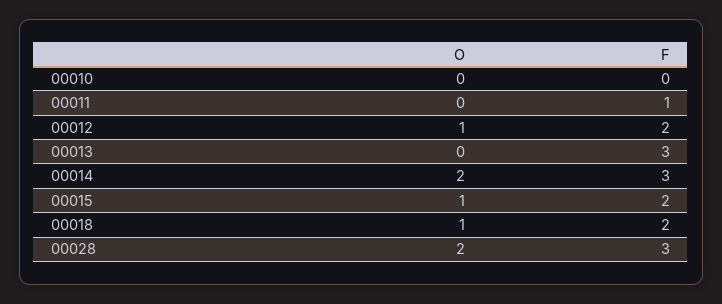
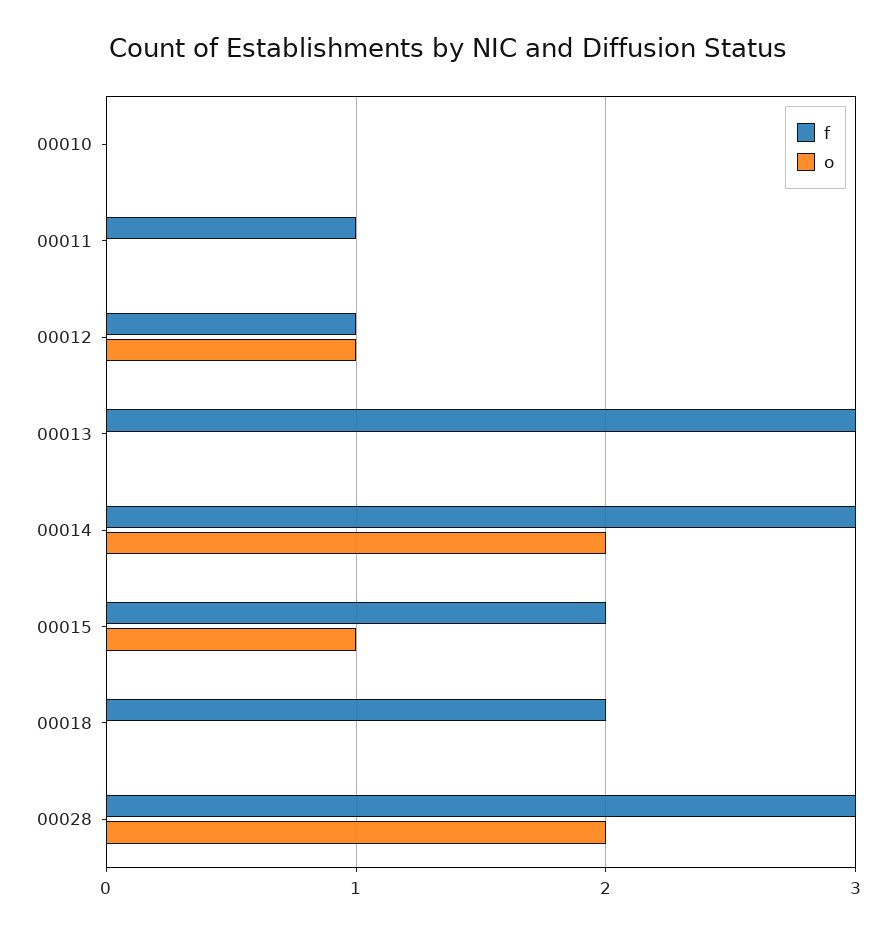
F, 00012: 2 -> 1
O, 00018: 1 -> 0

